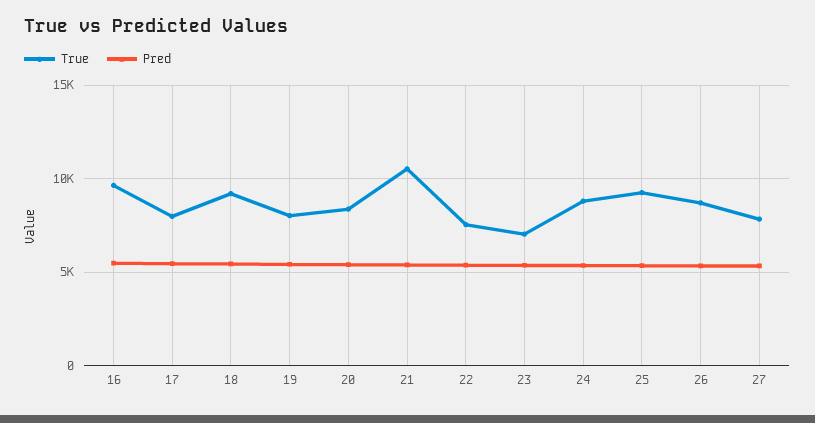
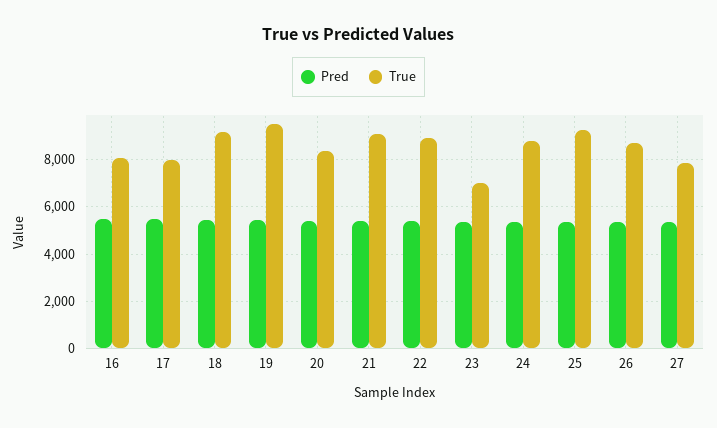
True, 16: 9500 -> 8000
True, 19: 8000 -> 9500
True, 21: 10500 -> 9000
True, 22: 7500 -> 9000

